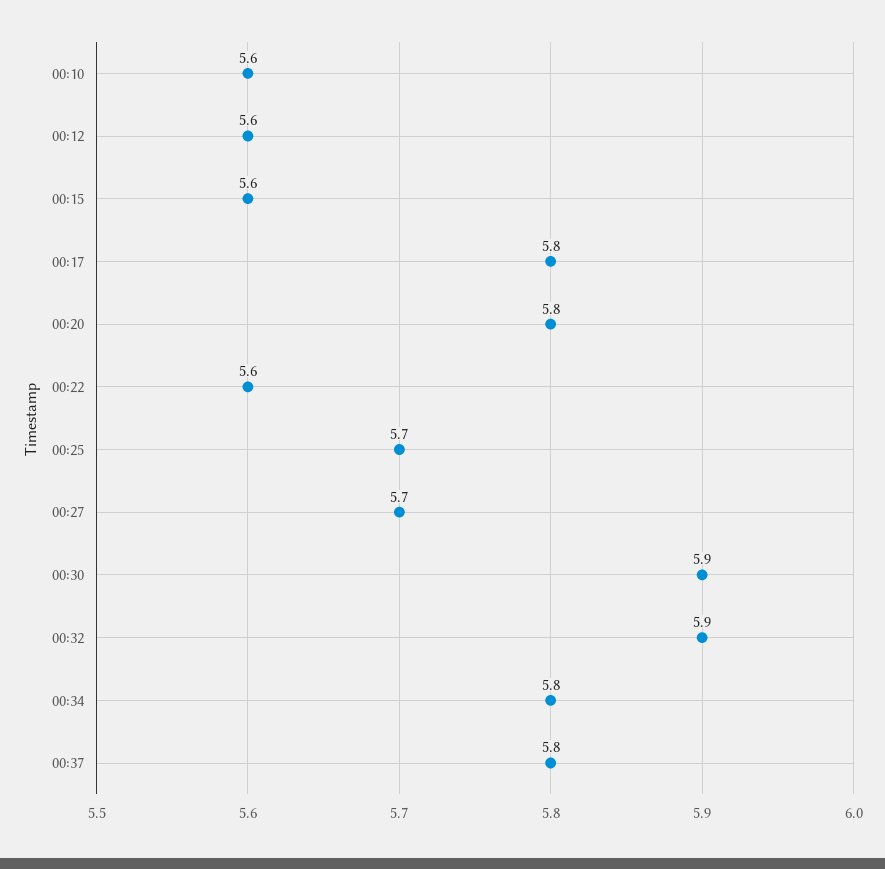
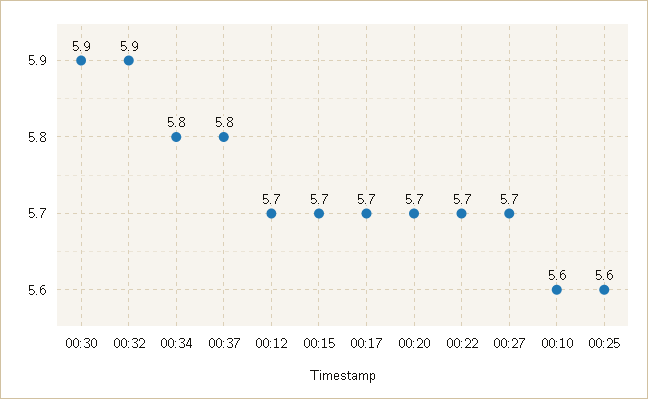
00:12: 5.6 -> 5.7
00:15: 5.6 -> 5.7
00:17: 5.8 -> 5.7
00:20: 5.8 -> 5.7
00:22: 5.6 -> 5.7
00:25: 5.7 -> 5.6

